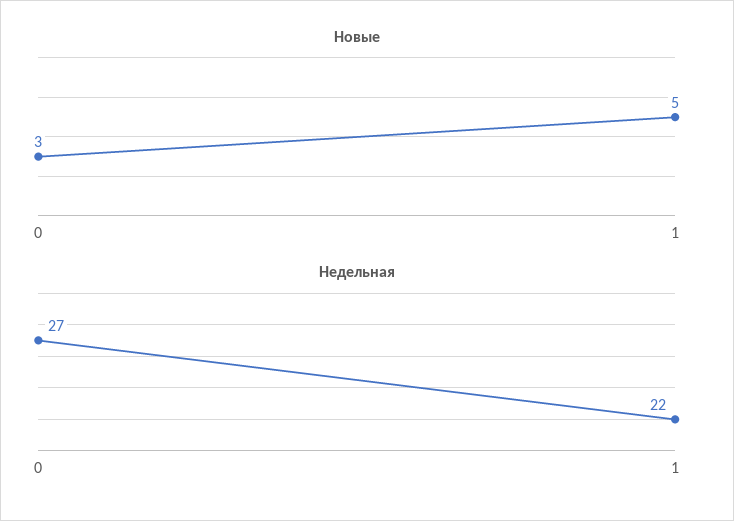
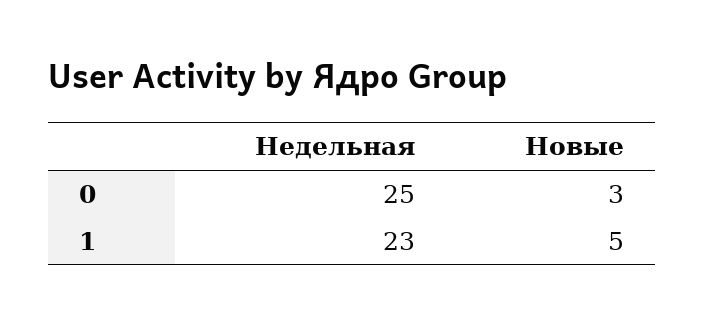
Недельная, 0: 27 -> 25
Недельная, 1: 22 -> 23

